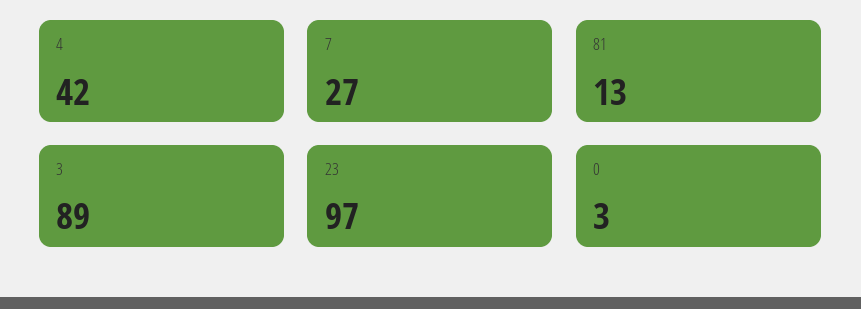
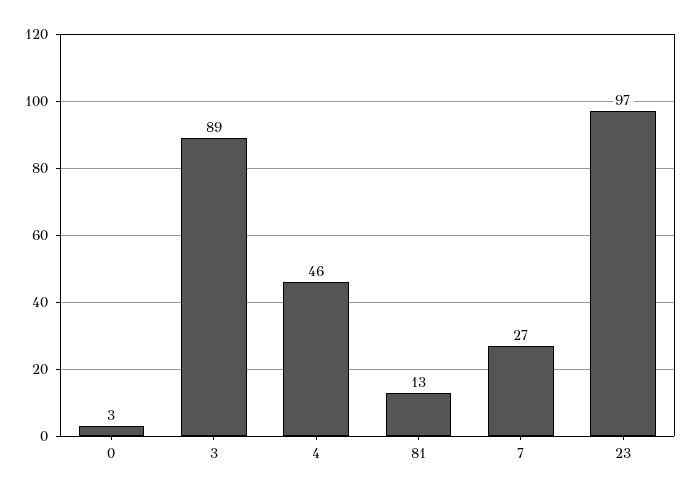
4: 42 -> 46

